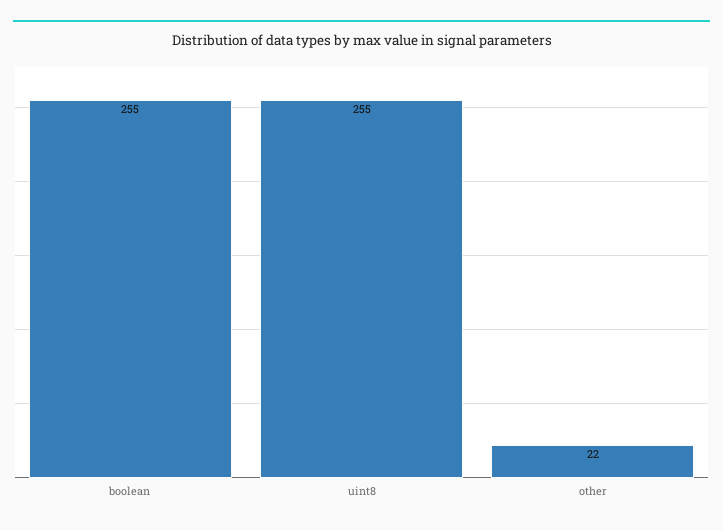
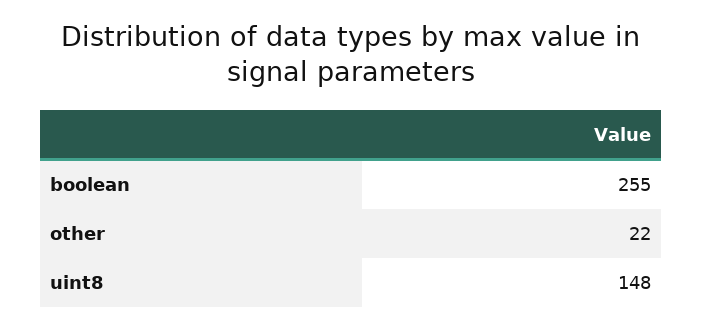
uint8: 255 -> 148

